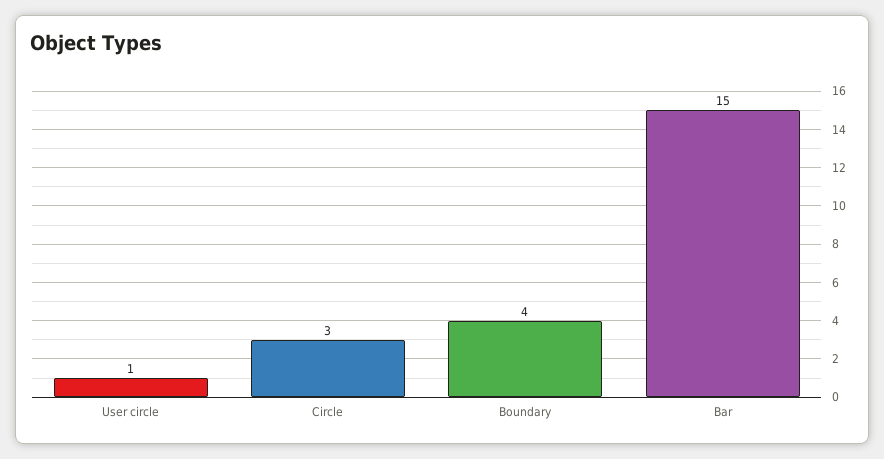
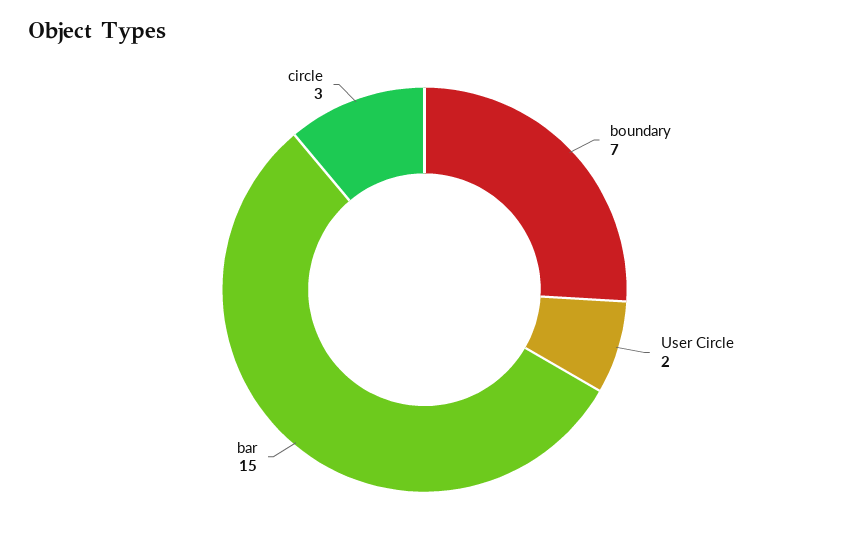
User circle: 1 -> 2
Boundary: 4 -> 7

